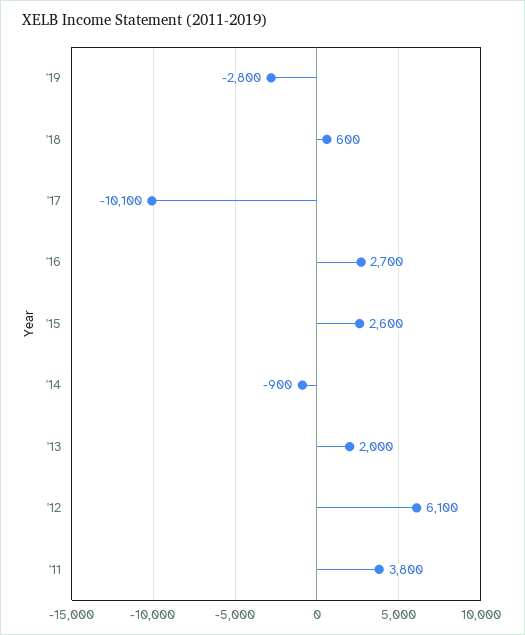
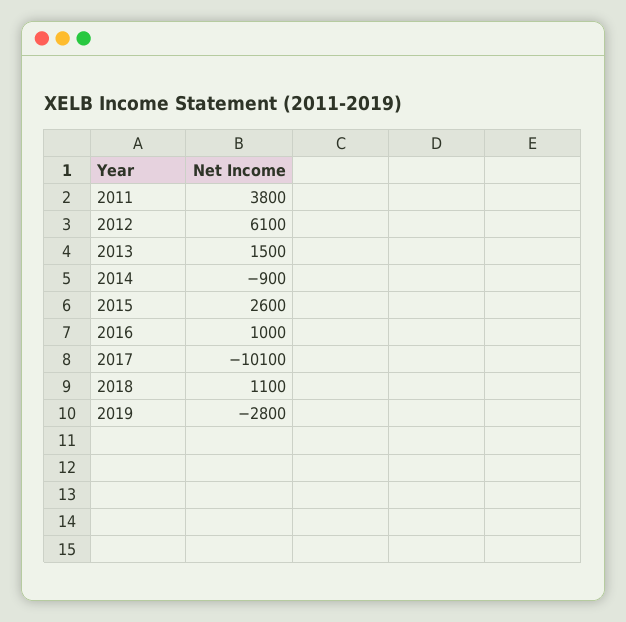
'18: 600 -> 1100
'16: 2700 -> 1000
'13: 2000 -> 1500

